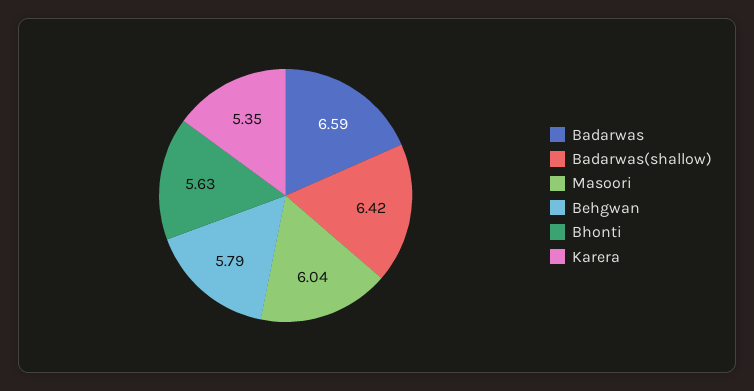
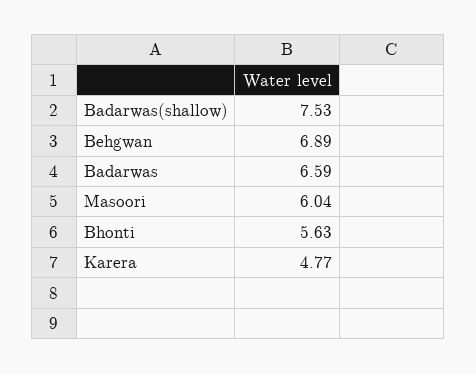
Badarwas(shallow): 6.42 -> 7.53
Behgwan: 5.79 -> 6.89
Karera: 5.35 -> 4.77

